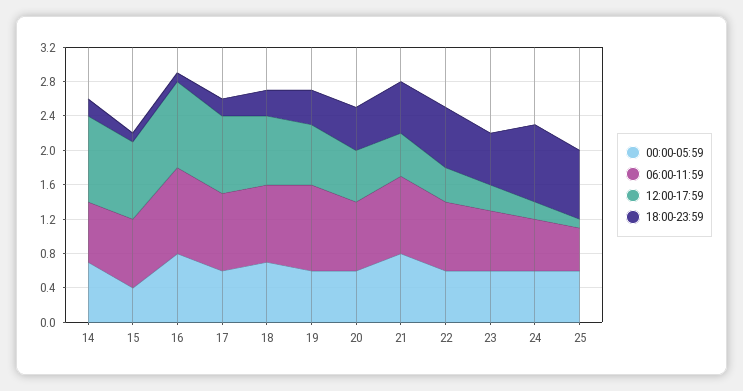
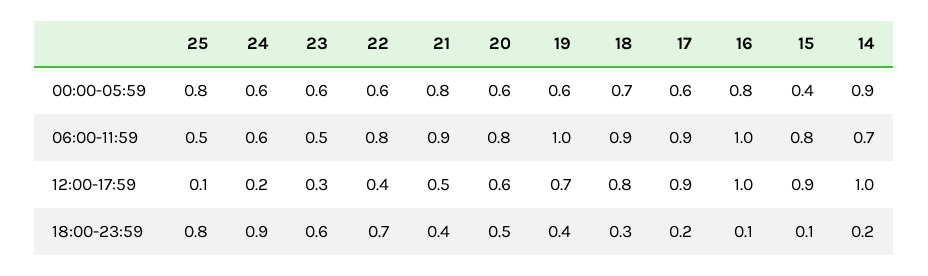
00:00-05:59, 14: 0.7 -> 0.9
18:00-23:59, 21: 0.6 -> 0.4
06:00-11:59, 23: 0.7 -> 0.5
00:00-05:59, 25: 0.6 -> 0.8

